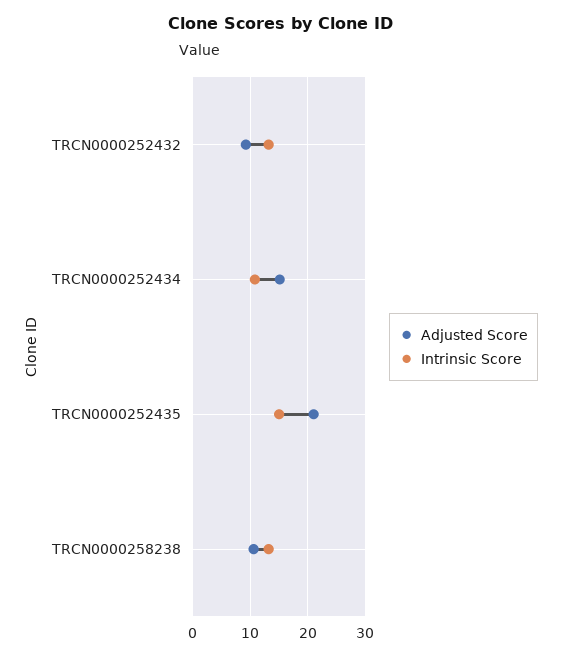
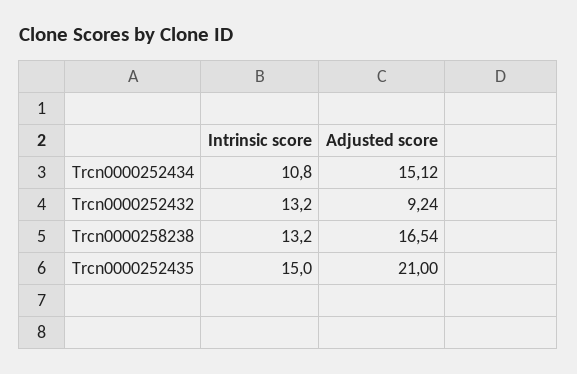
Adjusted Score, TRCN0000258238: 10 -> 16.54

